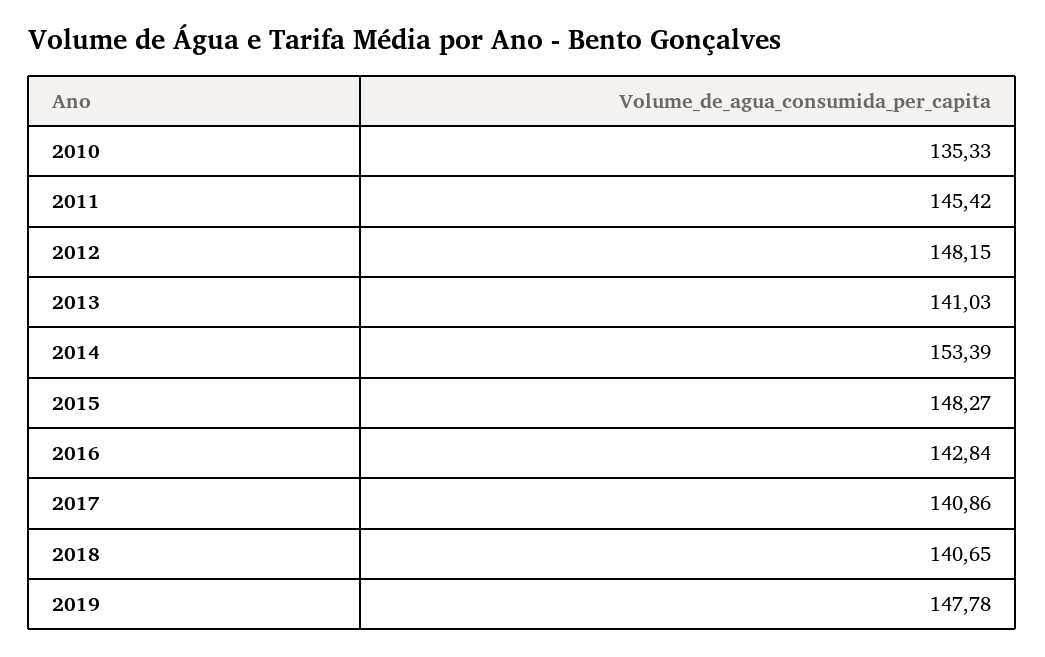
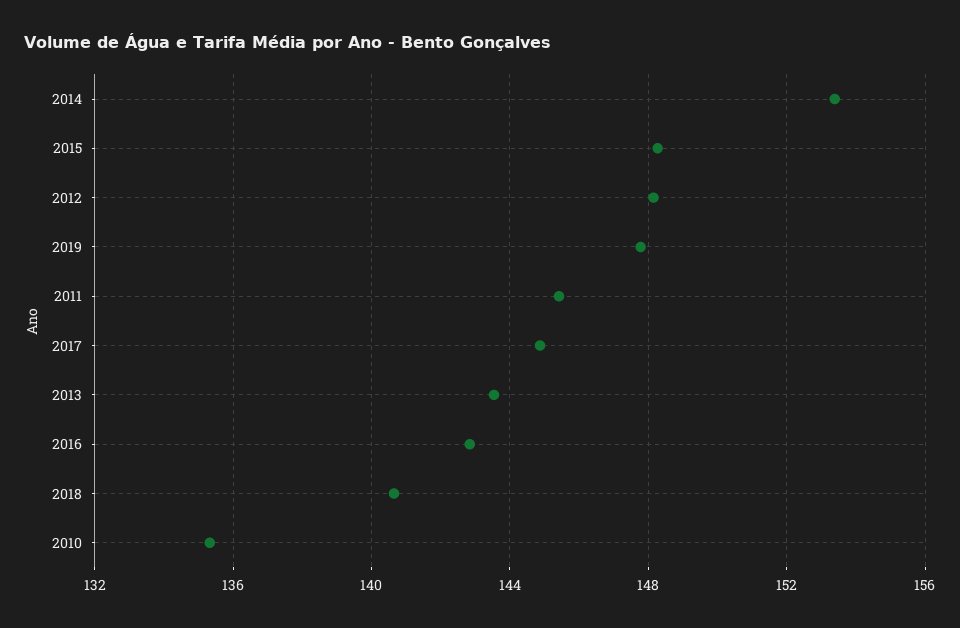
2013: 141.03 -> 143.5
2017: 140.86 -> 145

